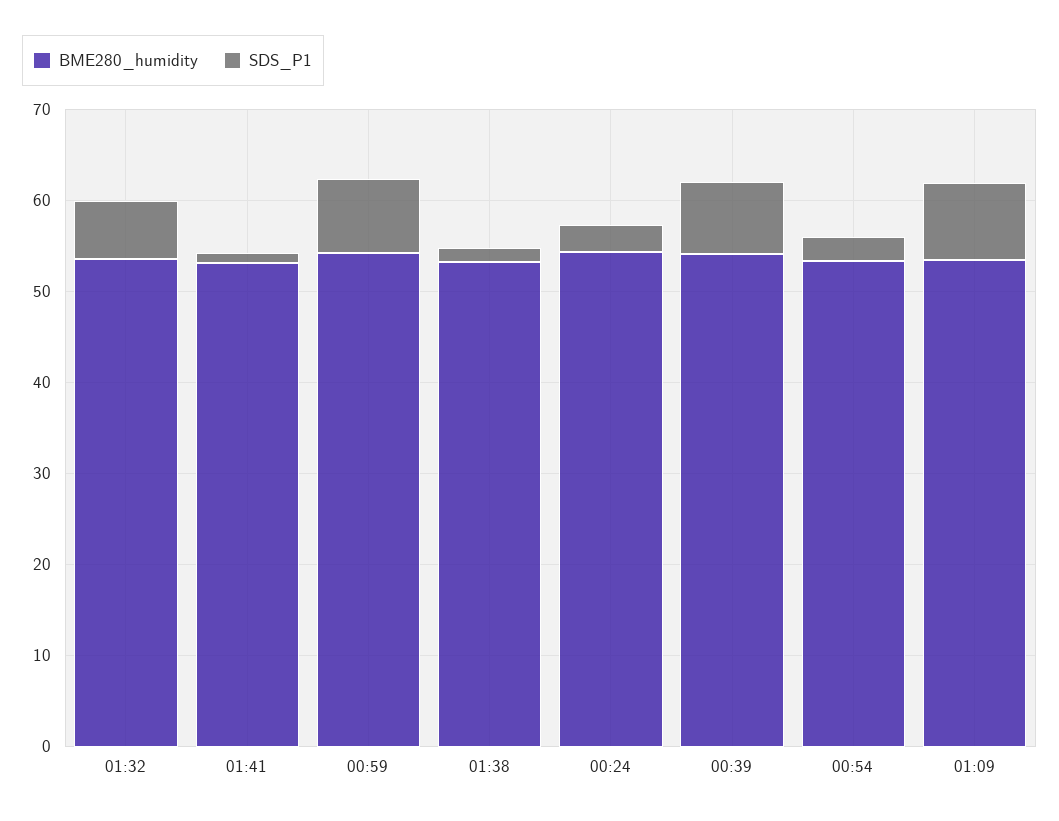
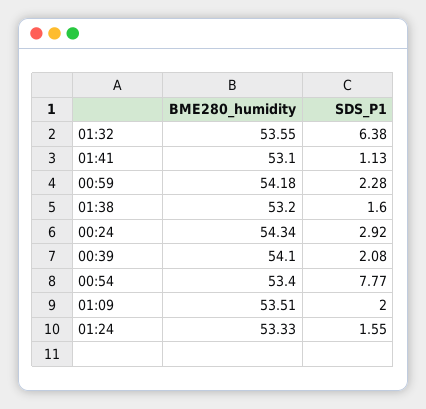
SDS_P1, 00:59: 8 -> 2.28
SDS_P1, 00:39: 8 -> 2.08
SDS_P1, 00:54: 2 -> 7.77
SDS_P1, 01:09: 8 -> 2
BME280_humidity, 01:24: none -> 53.33
SDS_P1, 01:24: none -> 1.55

